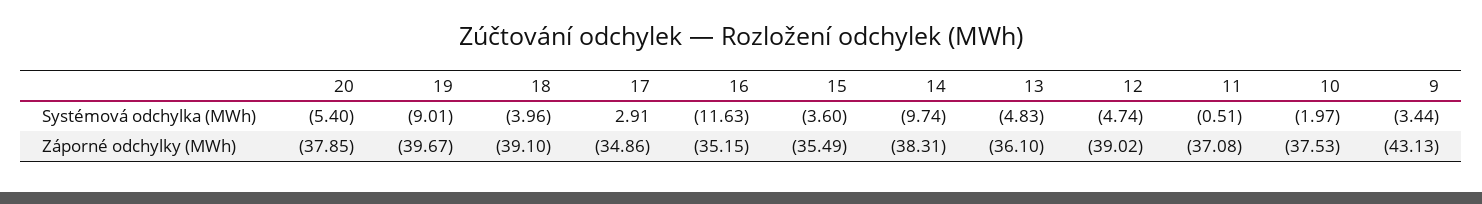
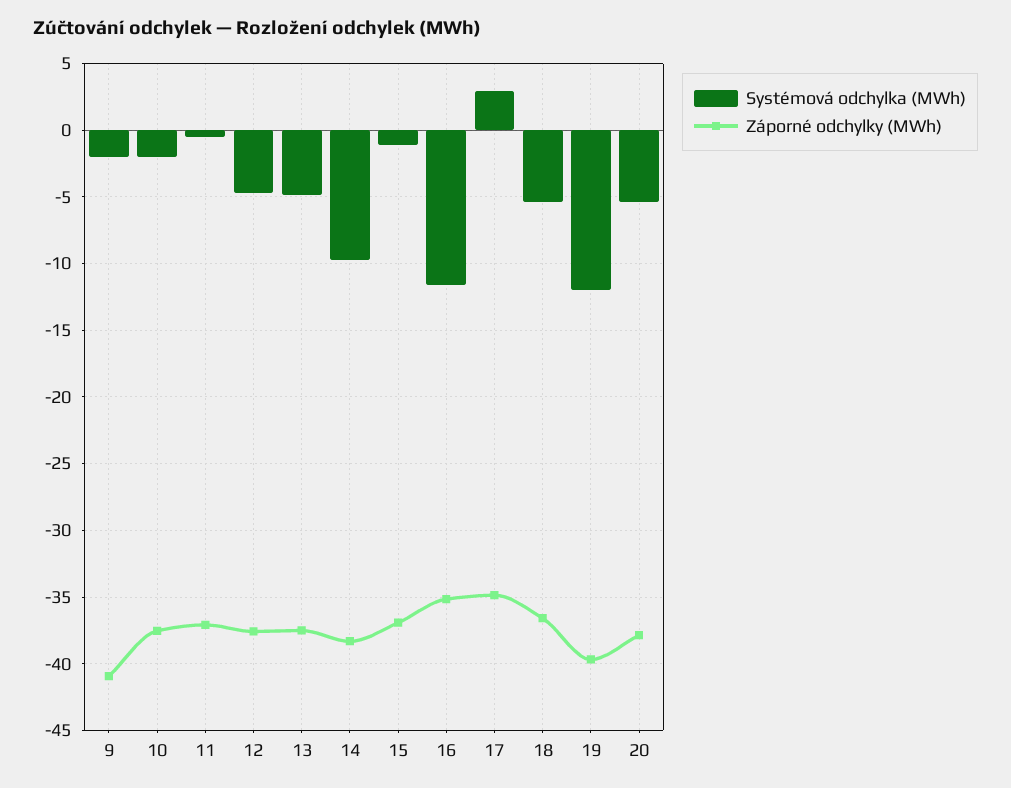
Systémová odchylka (MWh), 19: -9.01 -> -12
Systémová odchylka (MWh), 18: -3.96 -> -5.5
Systémová odchylka (MWh), 15: -3.6 -> -1
Systémová odchylka (MWh), 9: -3.44 -> -2
Záporné odchylky (MWh), 18: -39.1 -> -36.5
Záporné odchylky (MWh), 15: -35.49 -> -37
Záporné odchylky (MWh), 13: -36.1 -> -37.5
Záporné odchylky (MWh), 12: -39.02 -> -37.5
Záporné odchylky (MWh), 9: -43.13 -> -41

